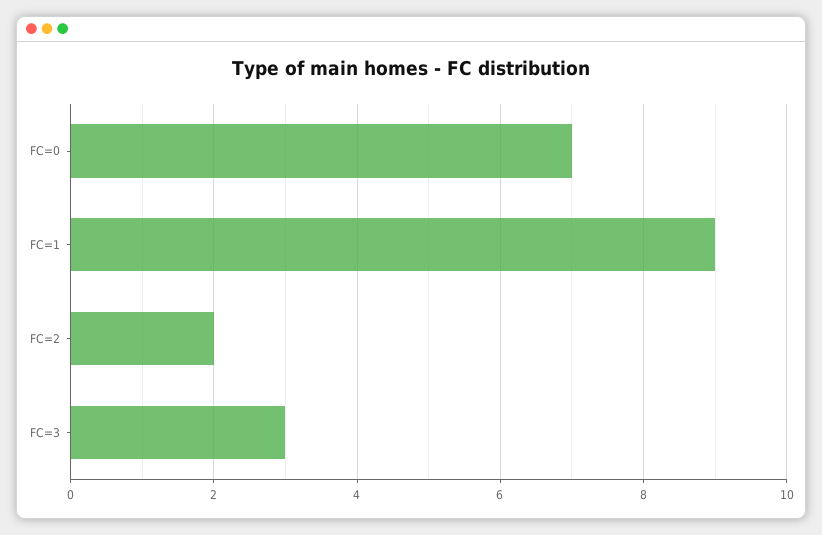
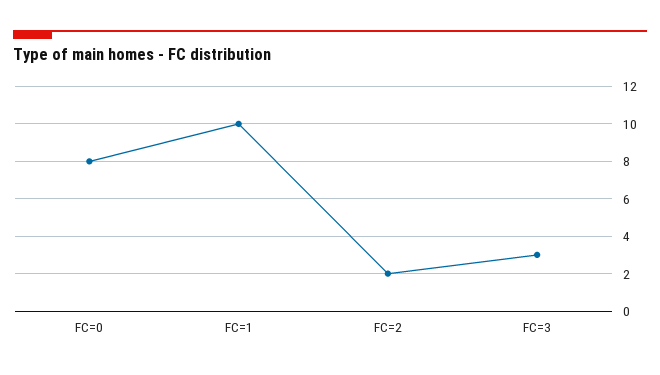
FC=0: 7 -> 8
FC=1: 9 -> 10

